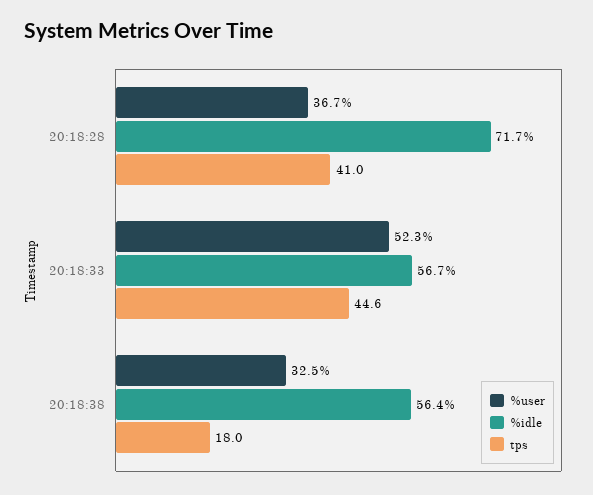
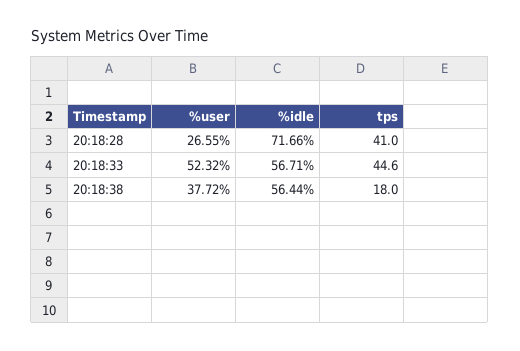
%user, 20:18:28: 36.7 -> 26.55
%user, 20:18:38: 32.5 -> 37.72

